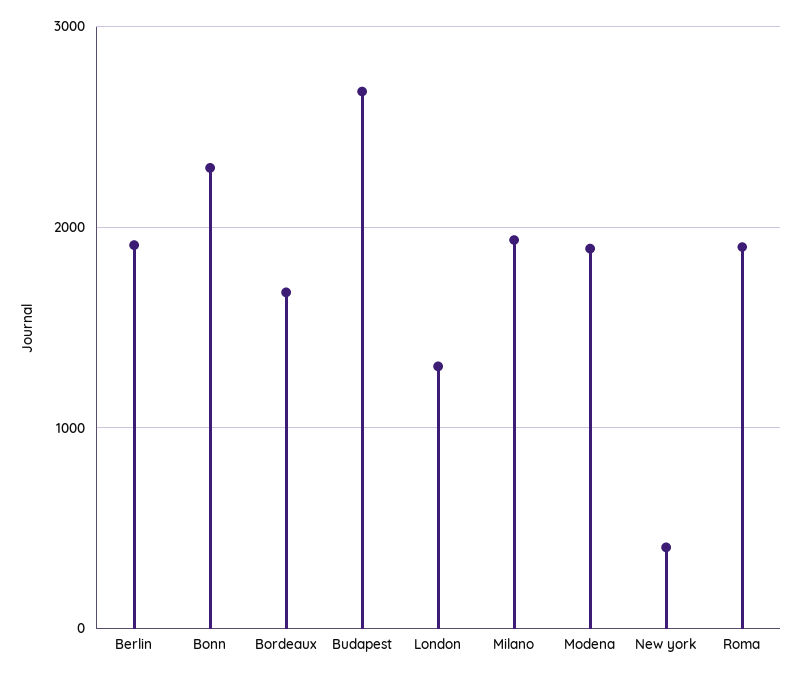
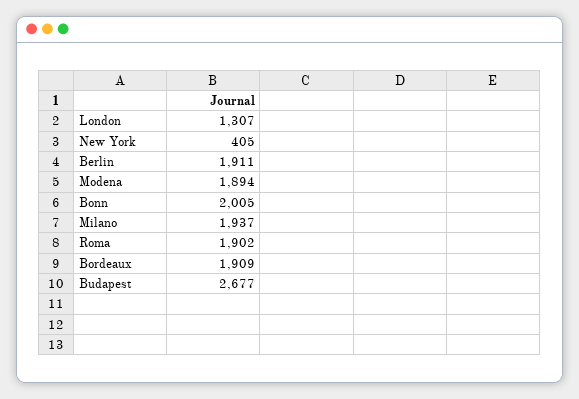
Bonn: 2300 -> 2005
Bordeaux: 1700 -> 1909

